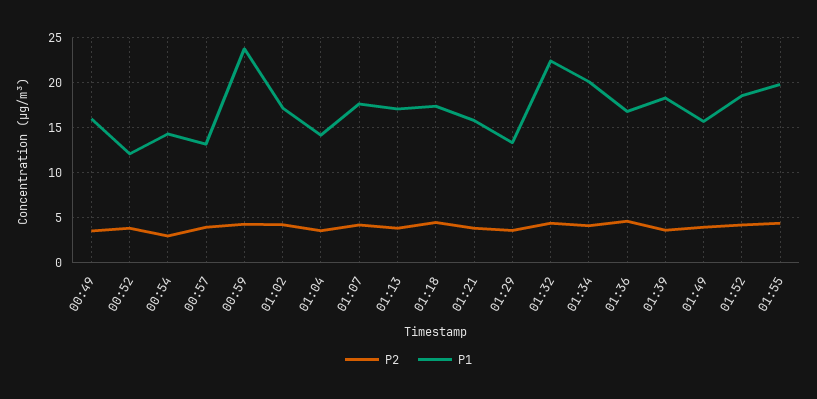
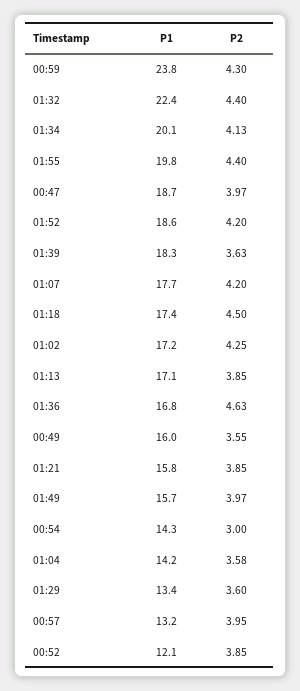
P1, 00:47: none -> 18.7
P2, 00:47: none -> 3.97

